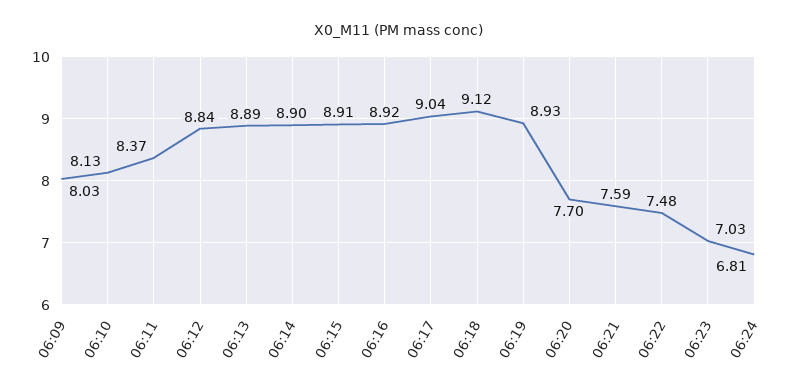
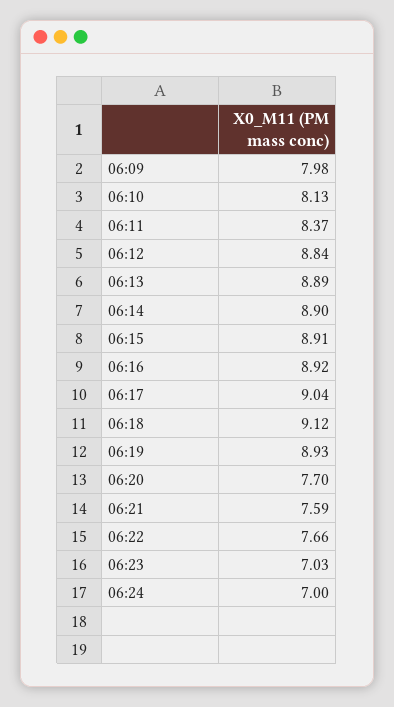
06:09: 8.03 -> 7.98
06:22: 7.48 -> 7.66
06:24: 6.81 -> 7

